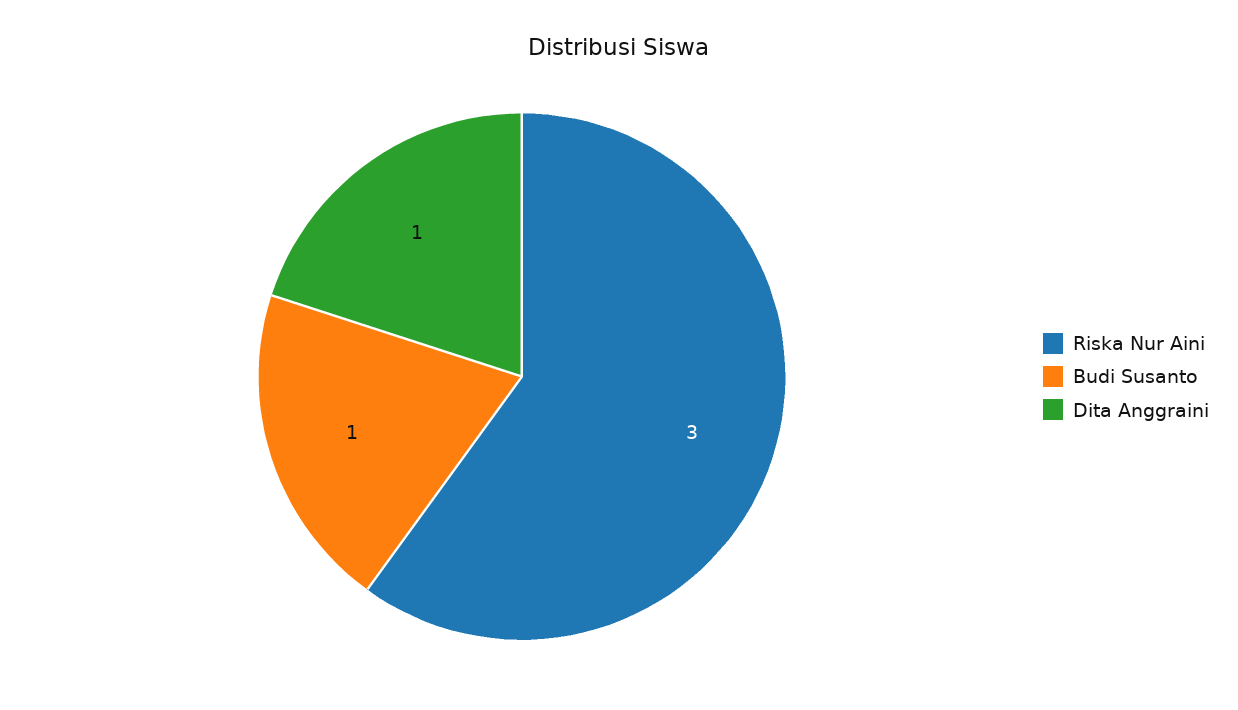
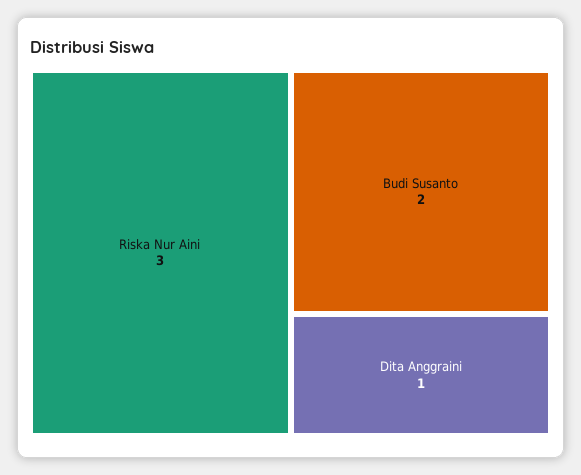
Budi Susanto: 1 -> 2

